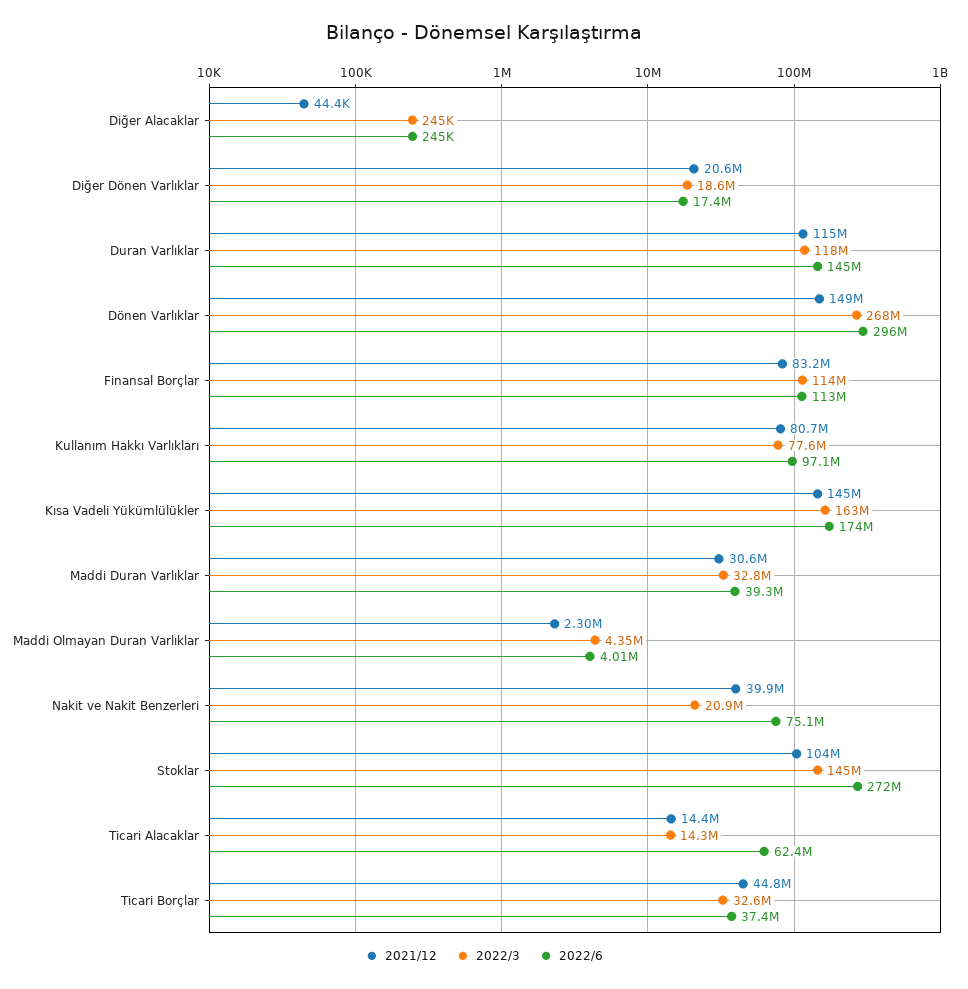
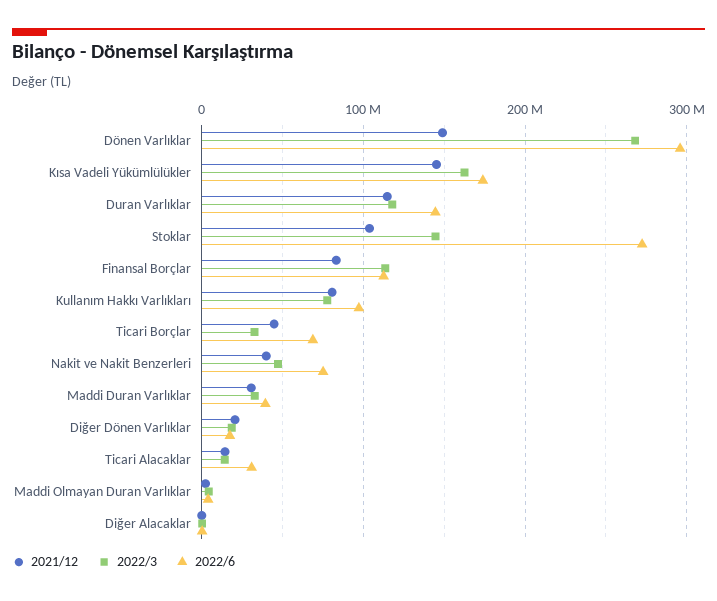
2022/3, Nakit ve Nakit Benzerleri: 20900000 -> 50000000
2022/6, Ticari Alacaklar: 62400000 -> 30000000
2022/6, Ticari Borçlar: 37400000 -> 70000000

